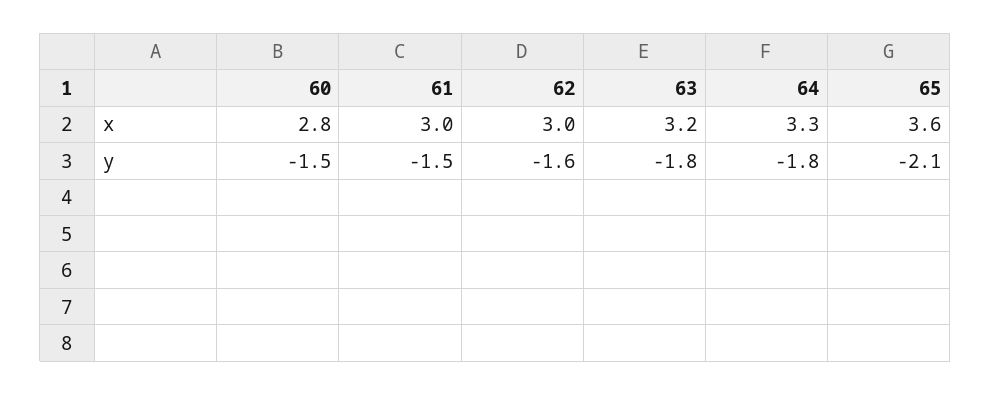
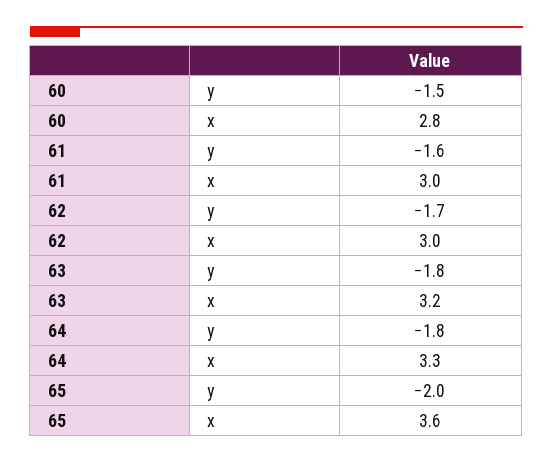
61, y: -1.5 -> -1.6
62, y: -1.6 -> -1.7
65, y: -2.1 -> -2

